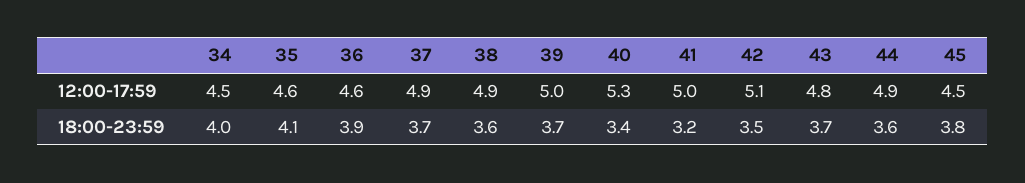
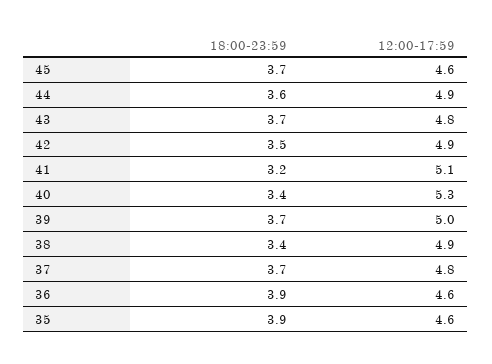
34, 12:00-17:59: 4.5 -> none
37, 12:00-17:59: 4.9 -> 4.8
41, 12:00-17:59: 5 -> 5.1
42, 12:00-17:59: 5.1 -> 4.9
45, 12:00-17:59: 4.5 -> 4.6
34, 18:00-23:59: 4 -> none
35, 18:00-23:59: 4.1 -> 3.9
38, 18:00-23:59: 3.6 -> 3.4
45, 18:00-23:59: 3.8 -> 3.7

